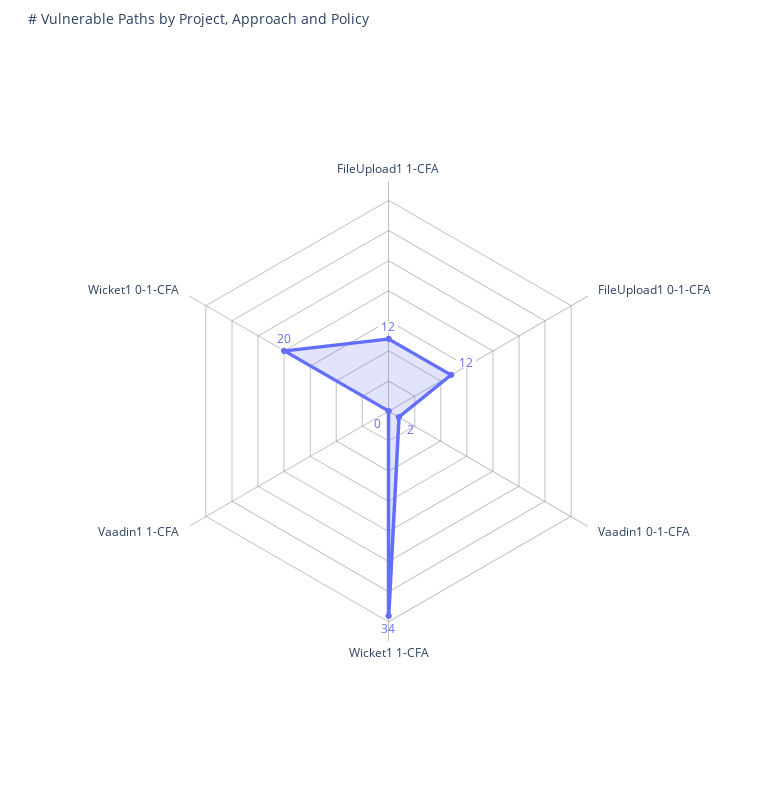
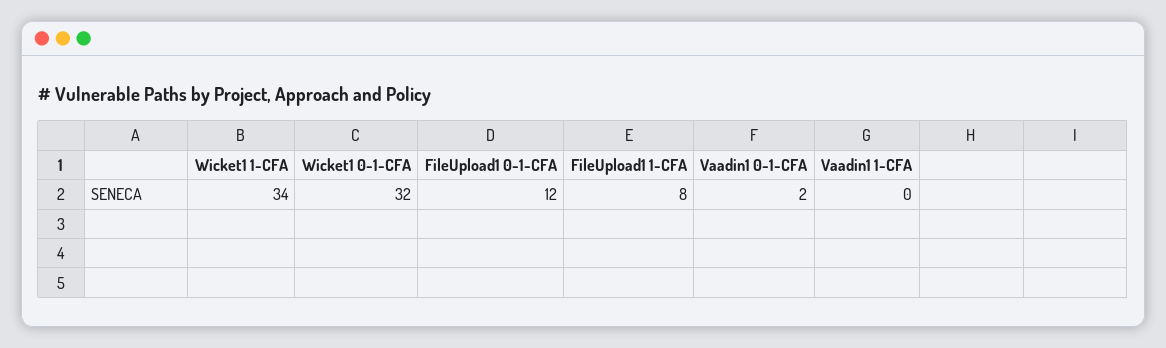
FileUpload1 1-CFA: 12 -> 8
Wicket1 0-1-CFA: 20 -> 32

